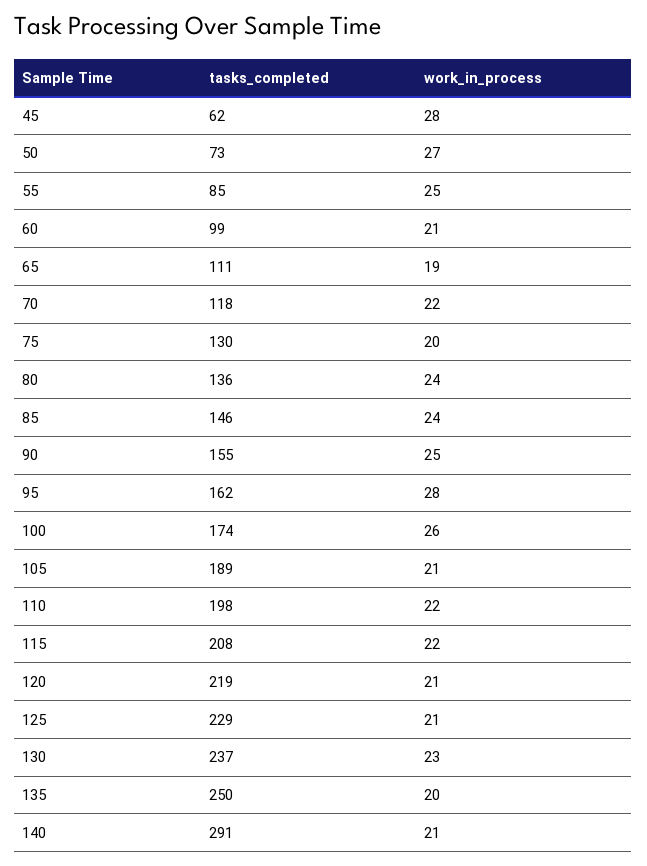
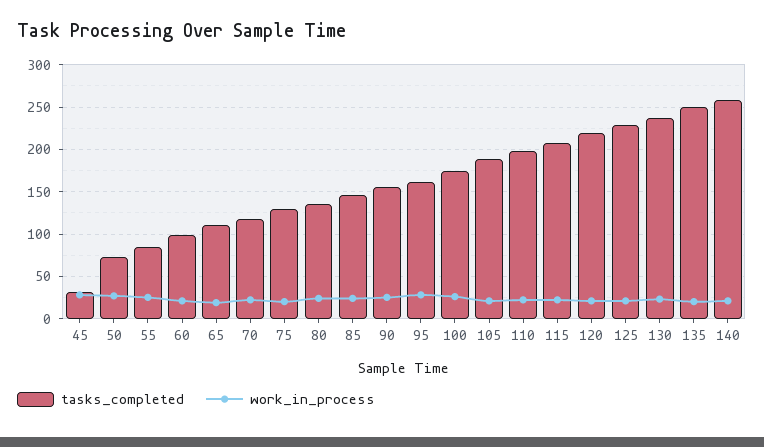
tasks_completed, 45: 62 -> 30
tasks_completed, 140: 291 -> 260

